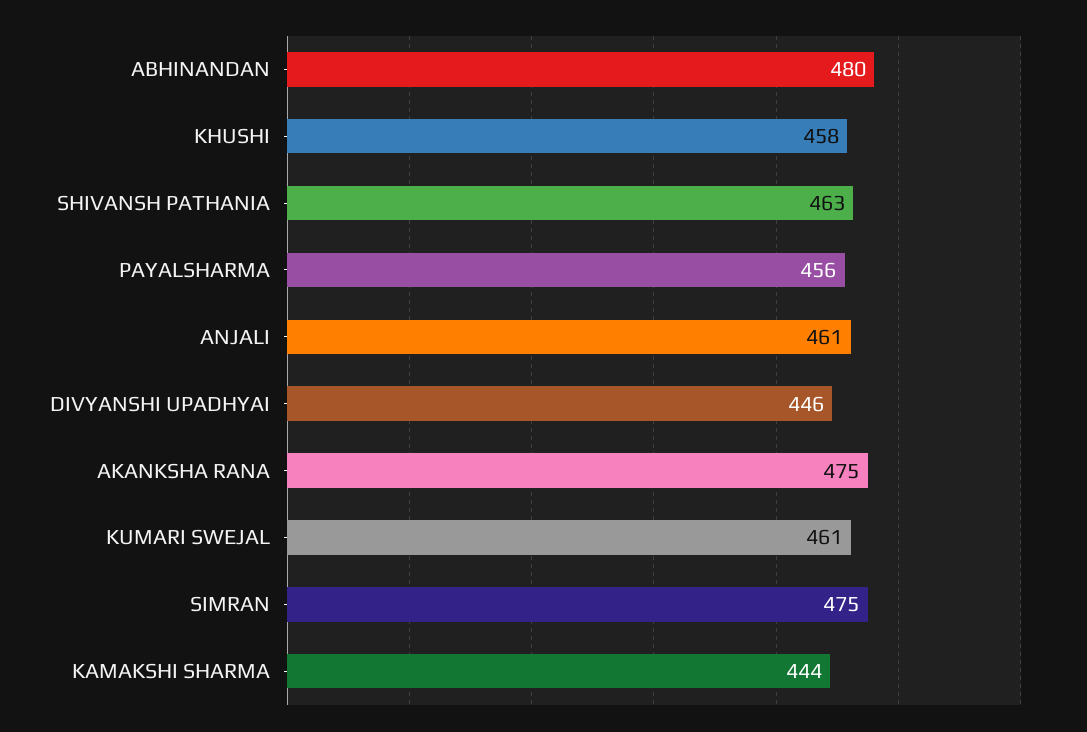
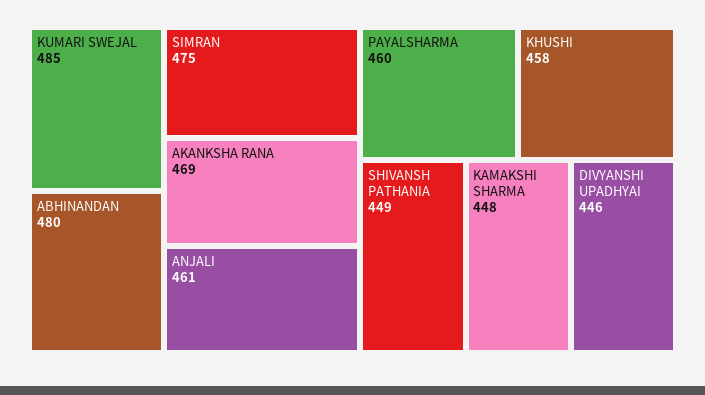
SHIVANSH PATHANIA: 463 -> 449
PAYALSHARMA: 456 -> 460
AKANKSHA RANA: 475 -> 469
KUMARI SWEJAL: 461 -> 485
KAMAKSHI SHARMA: 444 -> 448

